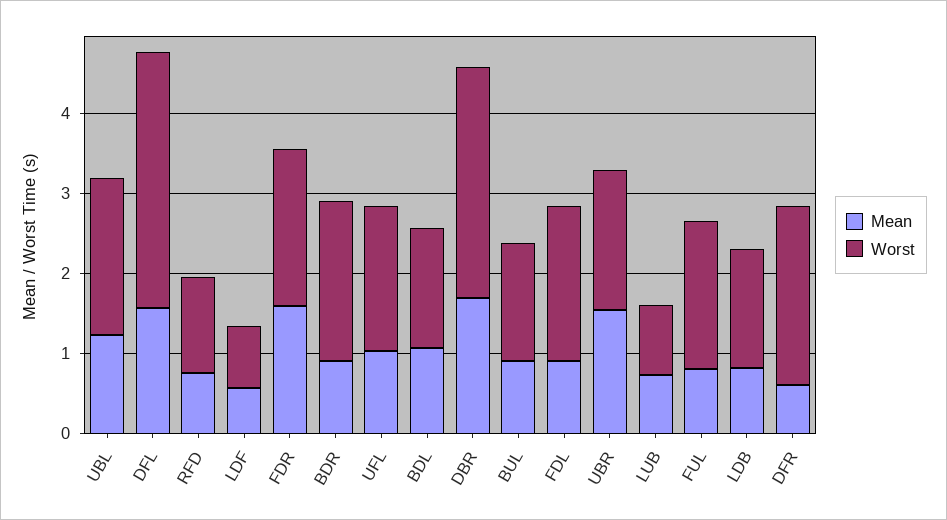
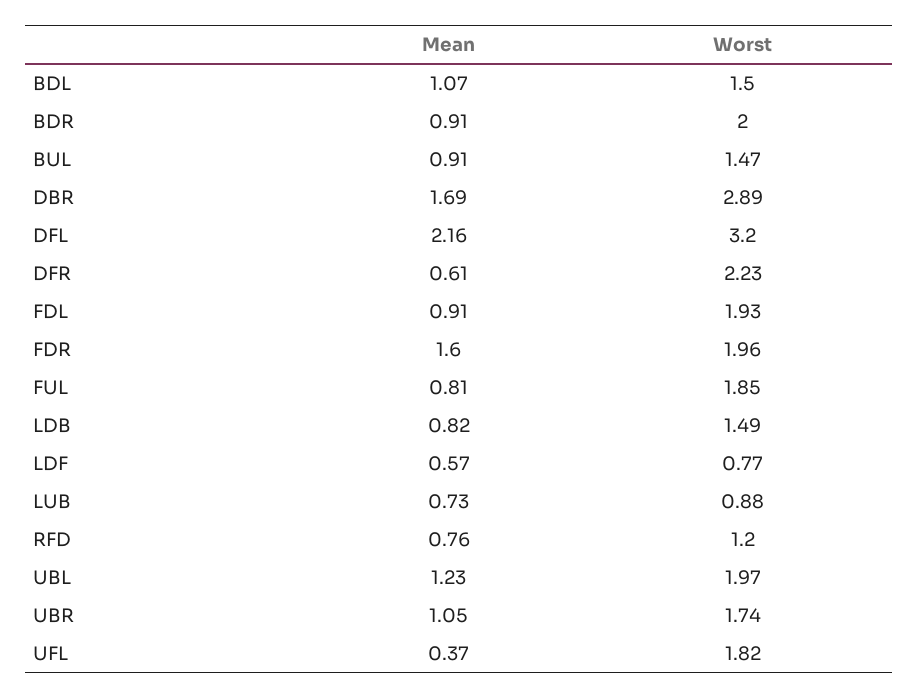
Mean, DFL: 1.6 -> 2.16
Mean, UFL: 1 -> 0.37
Mean, UBR: 1.6 -> 1.05

